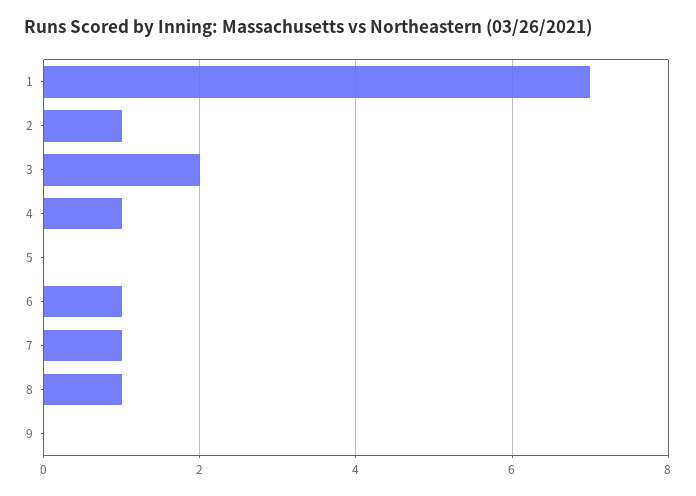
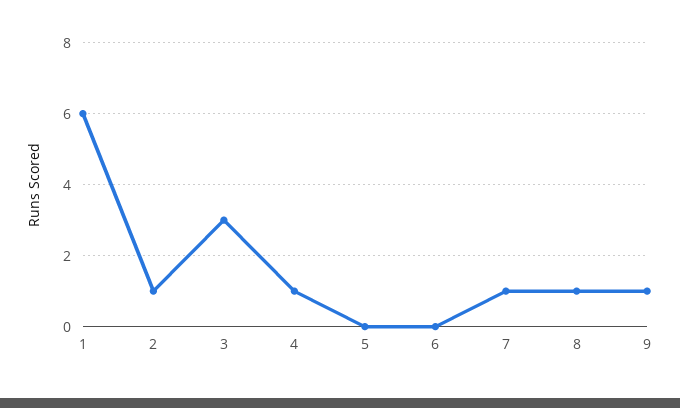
1: 7 -> 6
3: 2 -> 3
6: 1 -> 0
9: 0 -> 1

